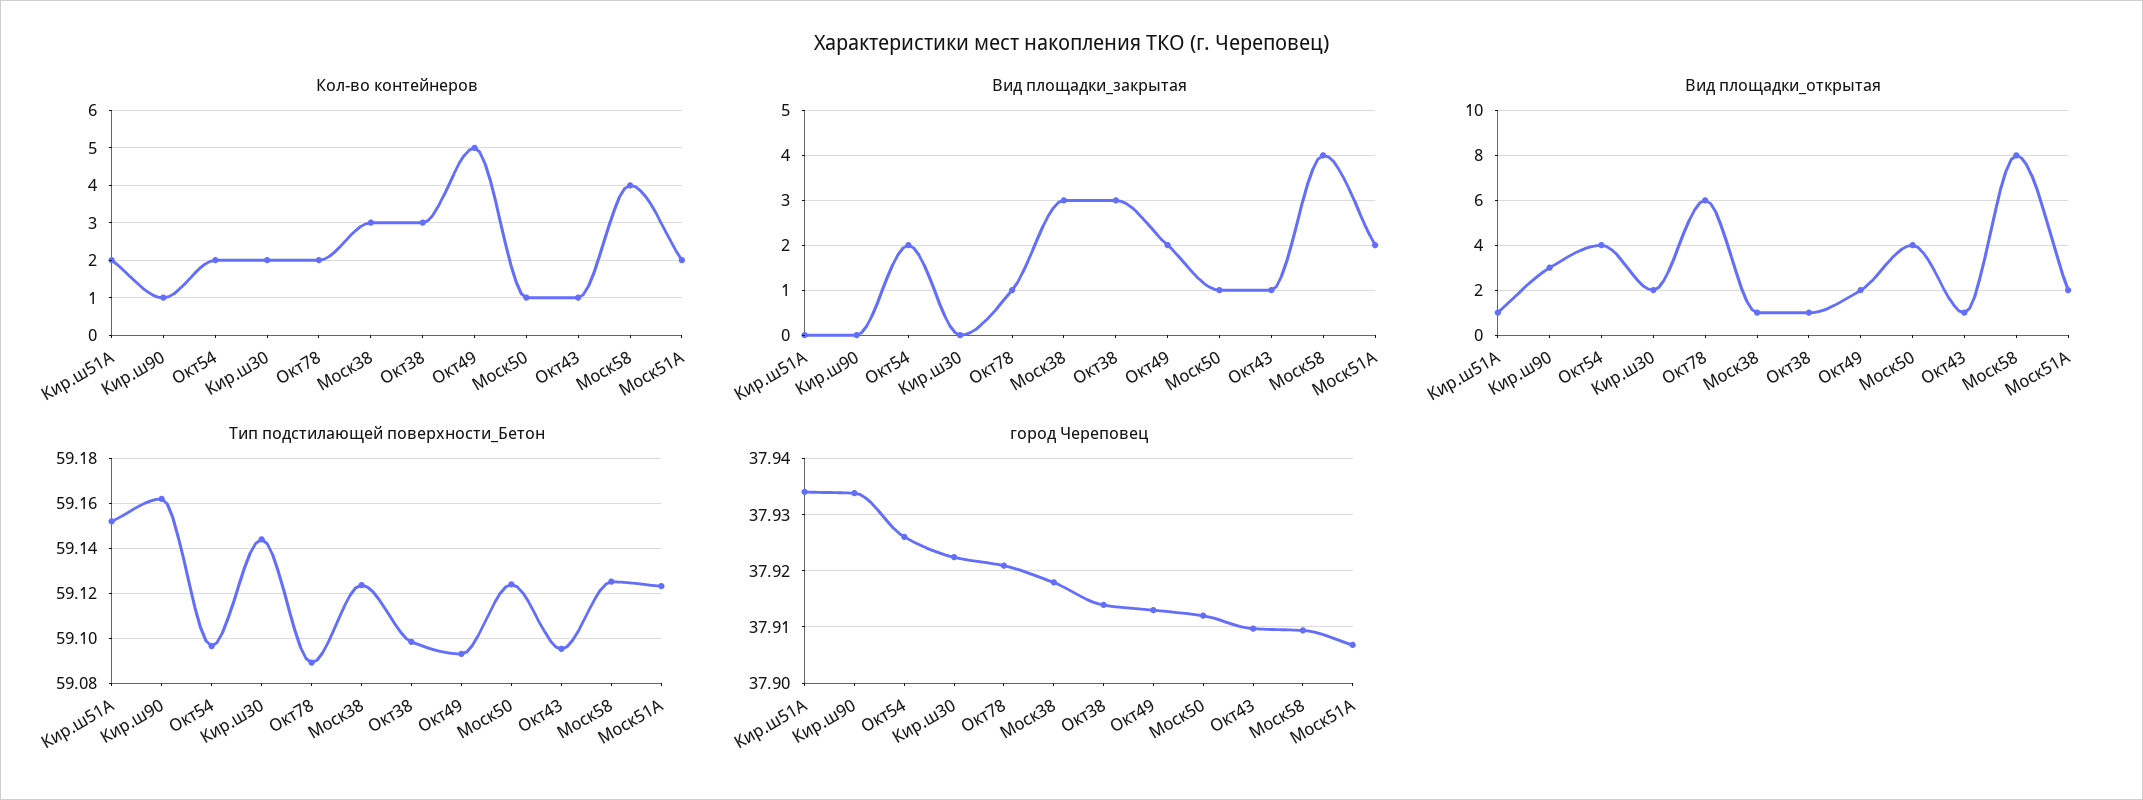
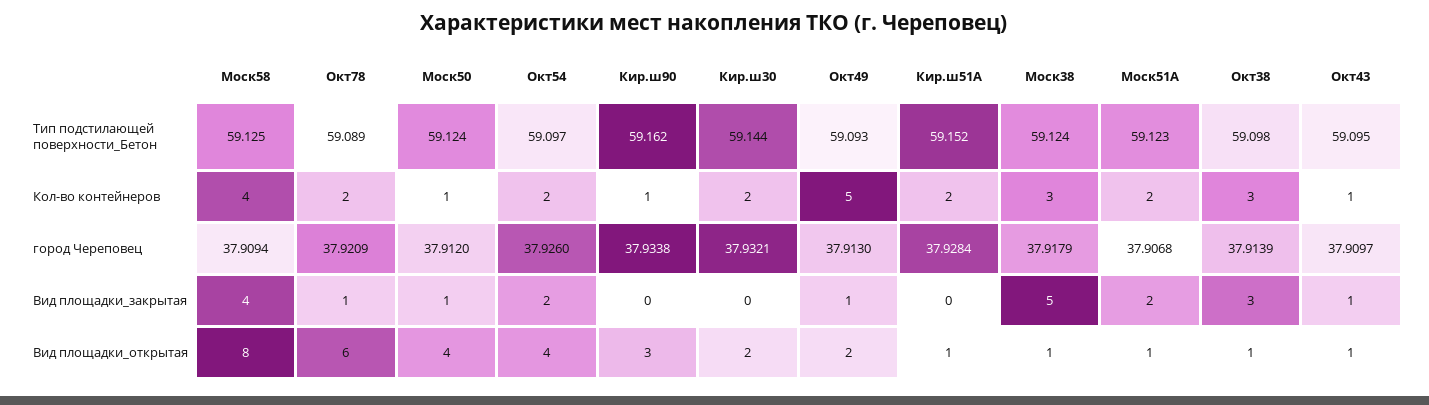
Вид площадки_закрытая, Моск38: 3 -> 5
Вид площадки_закрытая, Окт49: 2 -> 1
Вид площадки_открытая, Моск51А: 2 -> 1
город Череповец, Кир.ш51А: 37.934 -> 37.9284
город Череповец, Кир.ш30: 37.922 -> 37.9321

